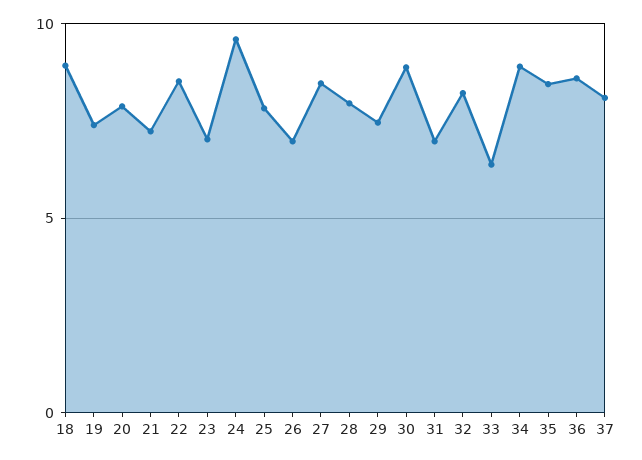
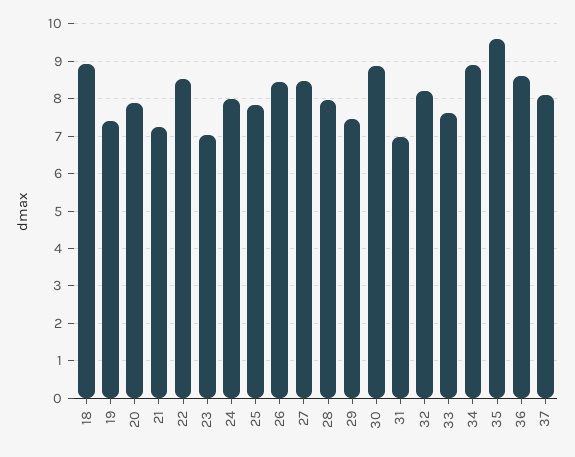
24: 9.5 -> 8
26: 7 -> 8.4
33: 6.5 -> 7.6
35: 8.5 -> 9.6

